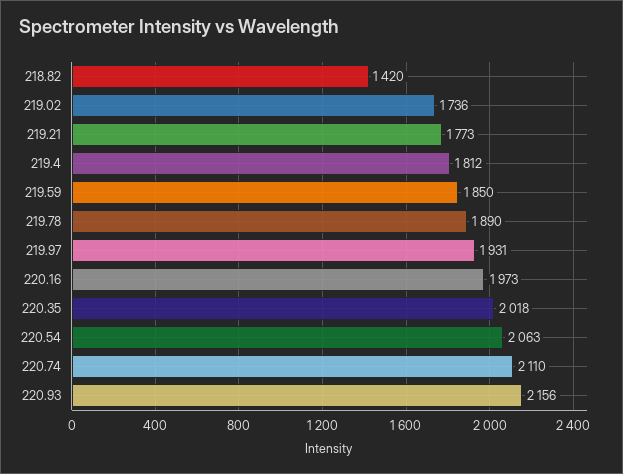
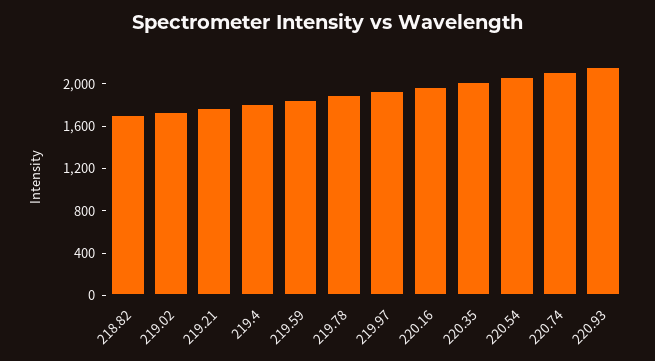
218.82: 1420 -> 1700

